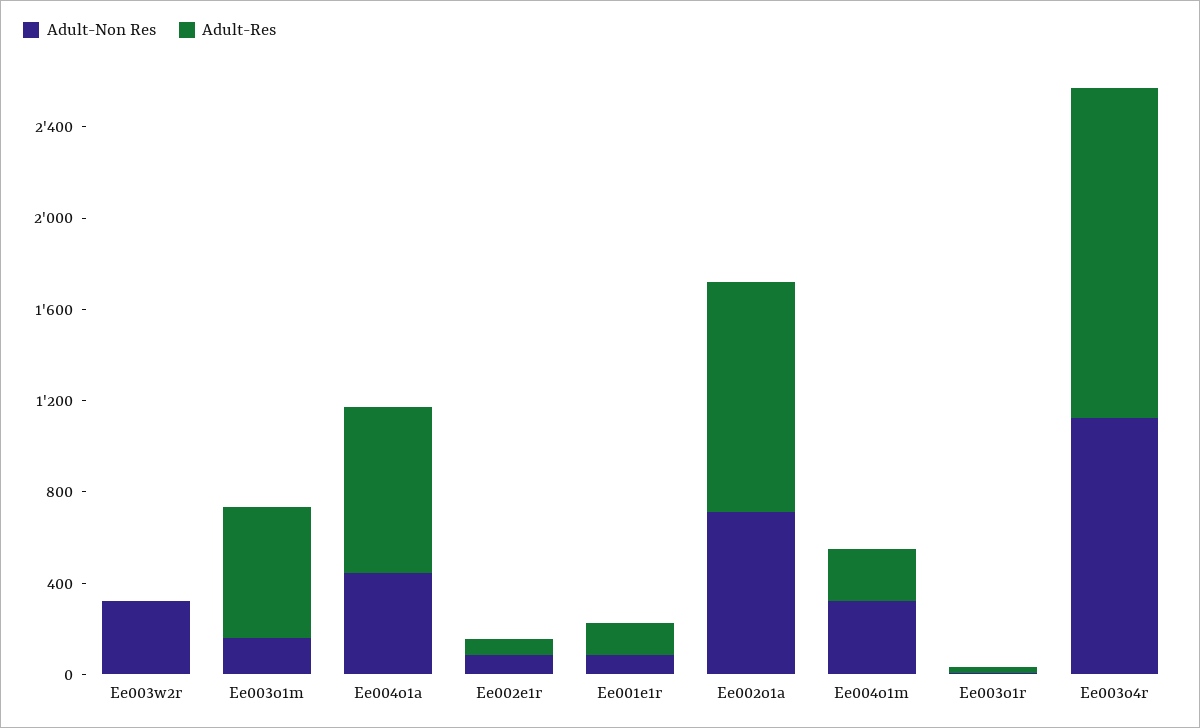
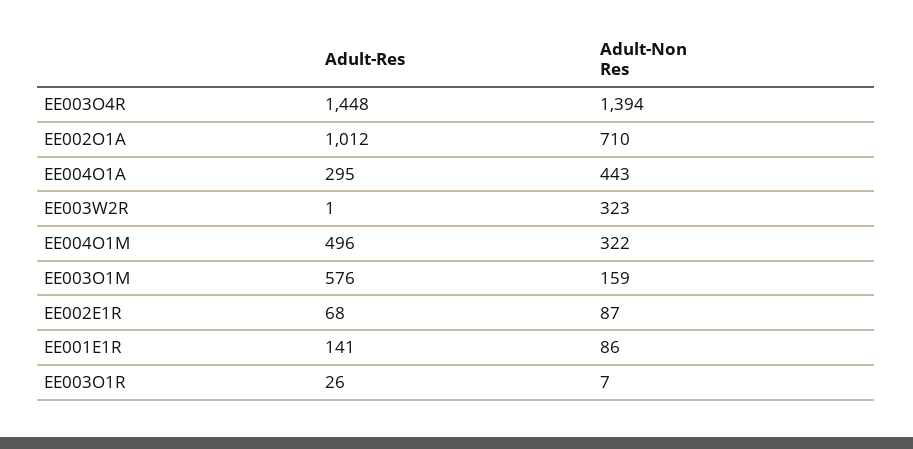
Adult-Res, Ee004o1a: 700 -> 295
Adult-Res, Ee004o1m: 200 -> 496
Adult-Non Res, Ee003o4r: 1100 -> 1394

